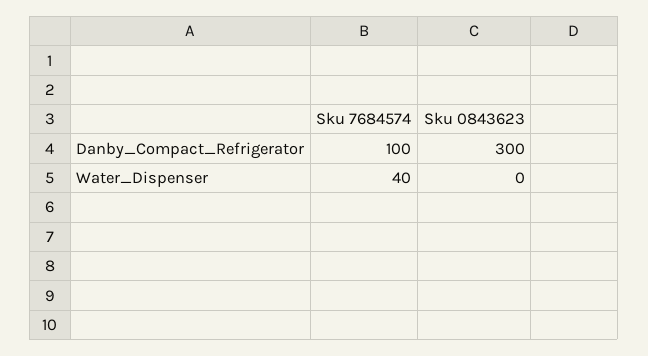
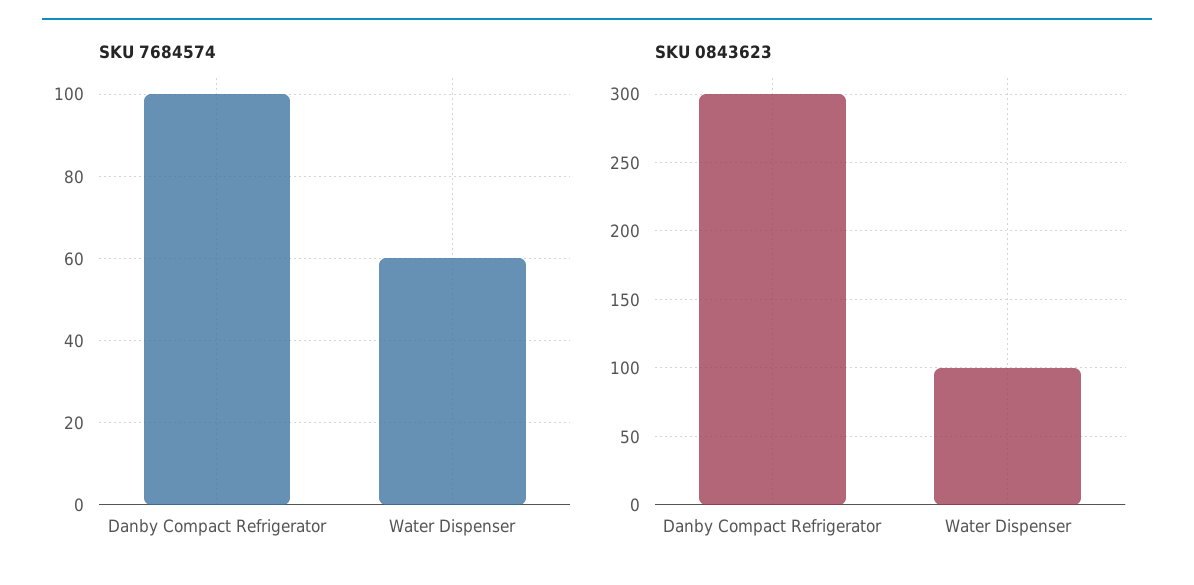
Sku 7684574, Water_Dispenser: 40 -> 60
Sku 0843623, Water_Dispenser: 0 -> 100

